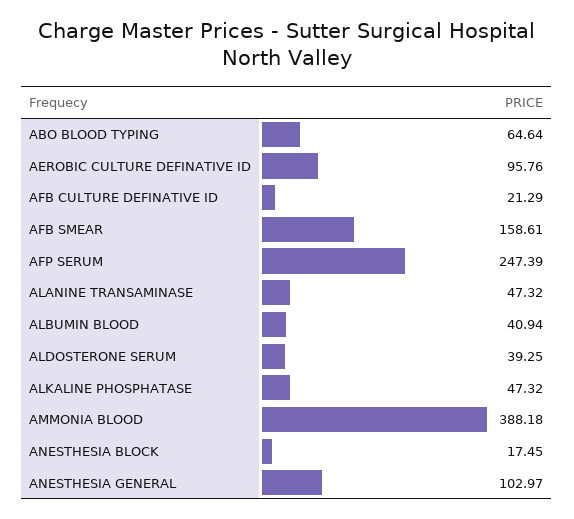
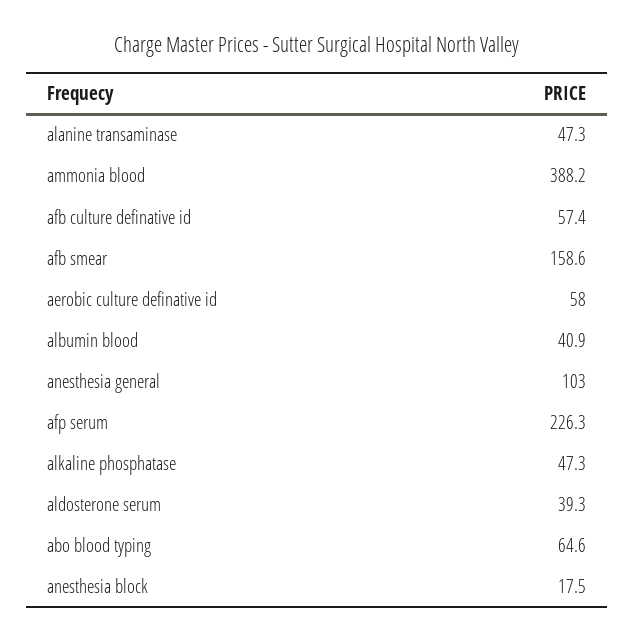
AEROBIC CULTURE DEFINATIVE ID: 95.76 -> 58
AFB CULTURE DEFINATIVE ID: 21.29 -> 57.4
AFP SERUM: 247.39 -> 226.3

